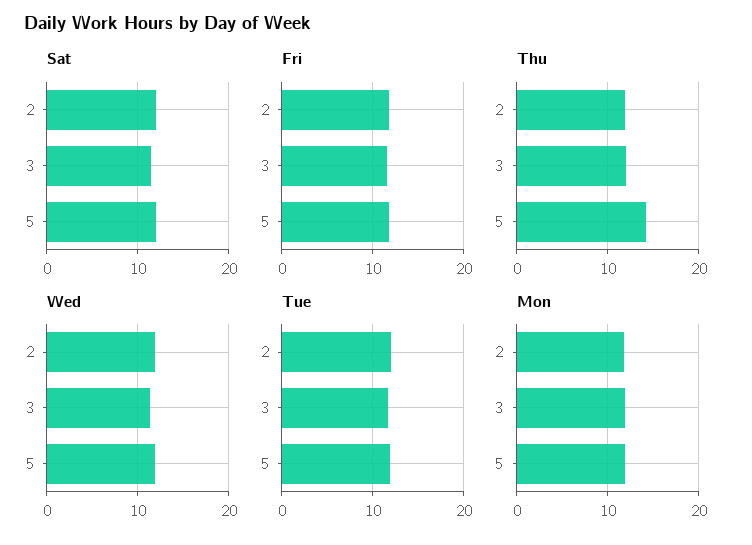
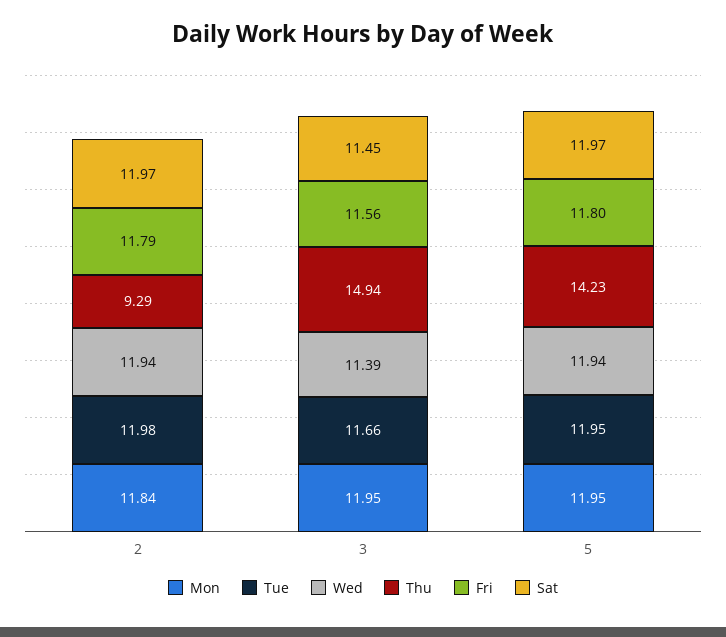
Thu, 2: 12 -> 9.29
Thu, 3: 12 -> 14.94

